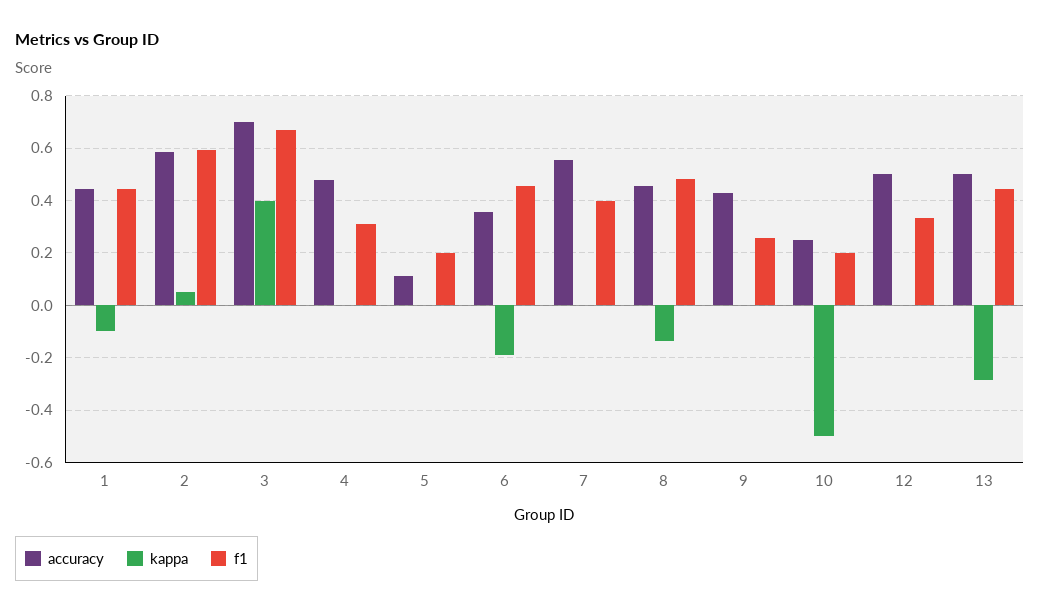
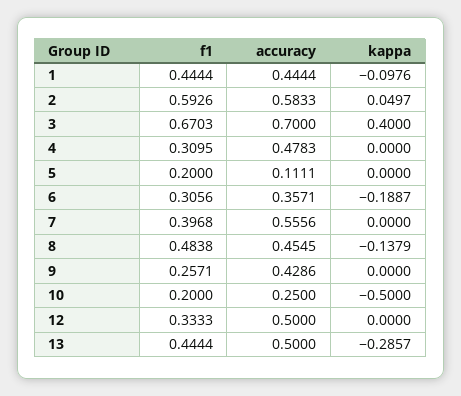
f1, 6: 0.45 -> 0.3056

